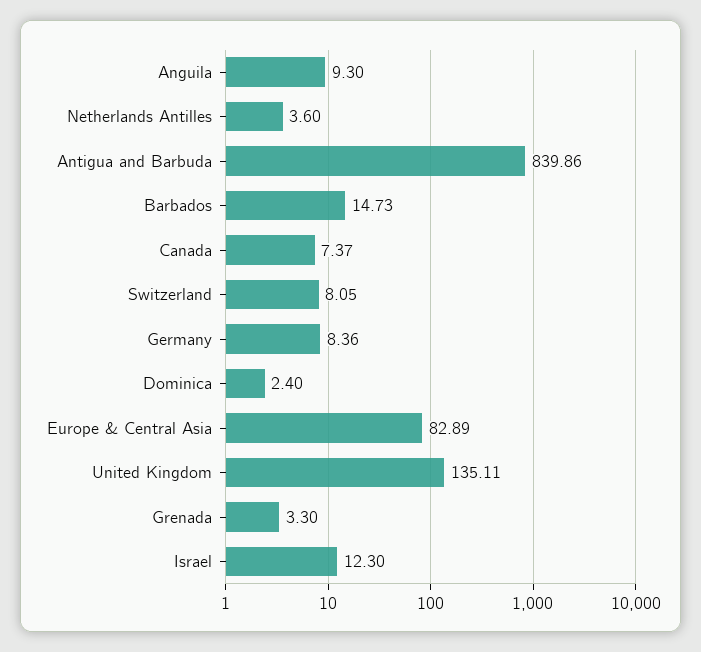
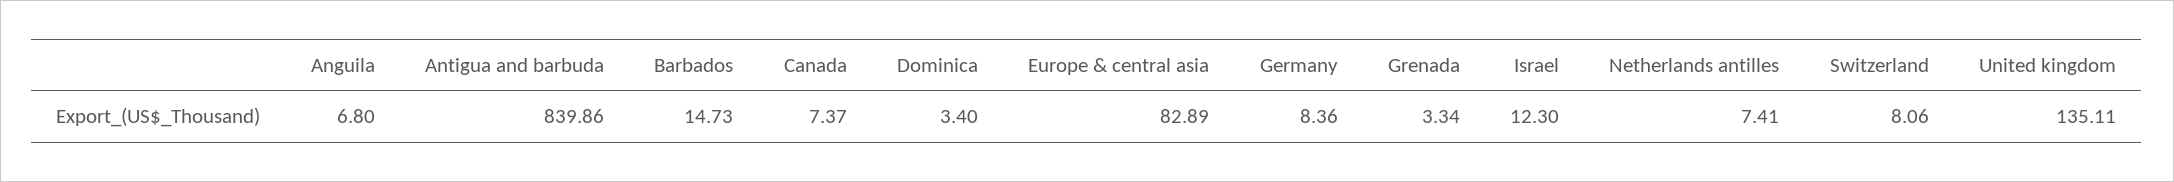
Anguila: 9.3 -> 6.8
Netherlands Antilles: 3.6 -> 7.41
Switzerland: 8.05 -> 8.06
Dominica: 2.4 -> 3.4
Grenada: 3.3 -> 3.34

